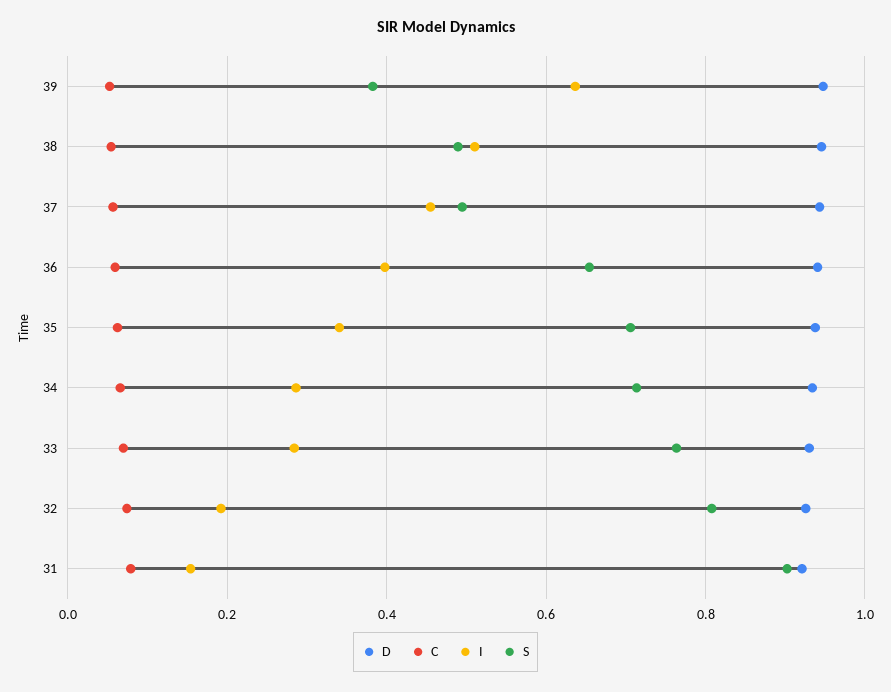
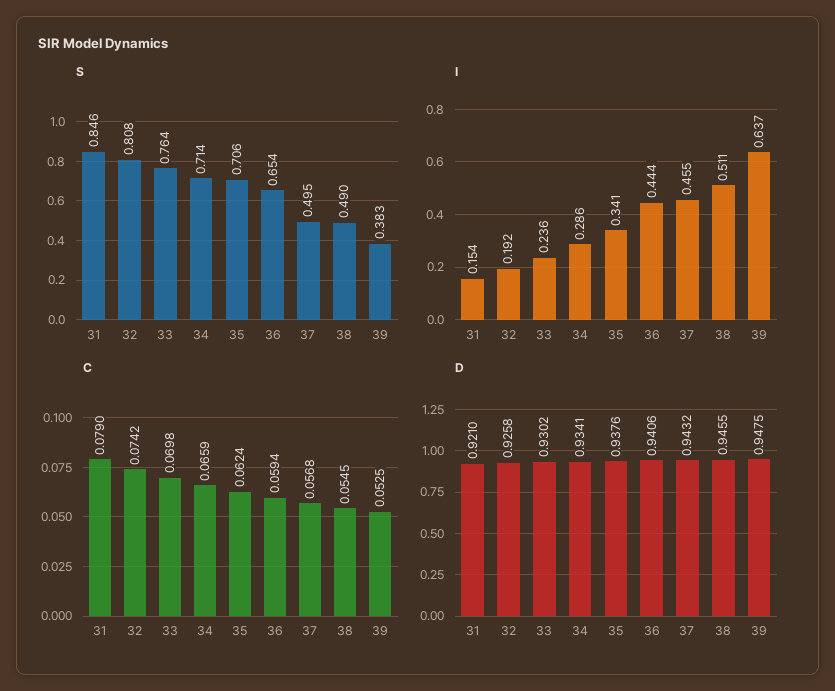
I, 36: 0.4 -> 0.444
I, 33: 0.28 -> 0.236
S, 31: 0.9 -> 0.846

